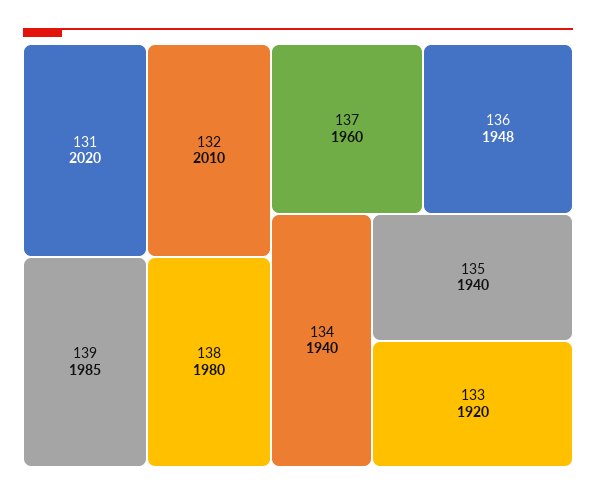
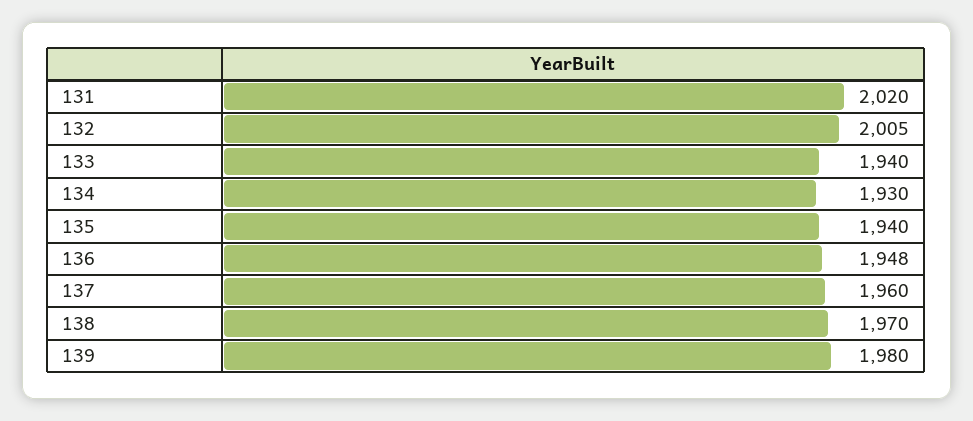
132: 2010 -> 2005
139: 1985 -> 1980
138: 1980 -> 1970
134: 1940 -> 1930
133: 1920 -> 1940

